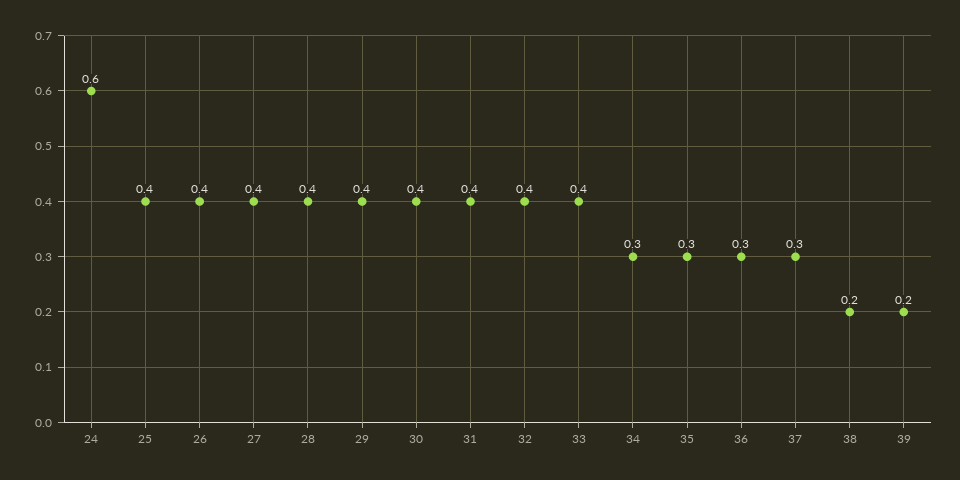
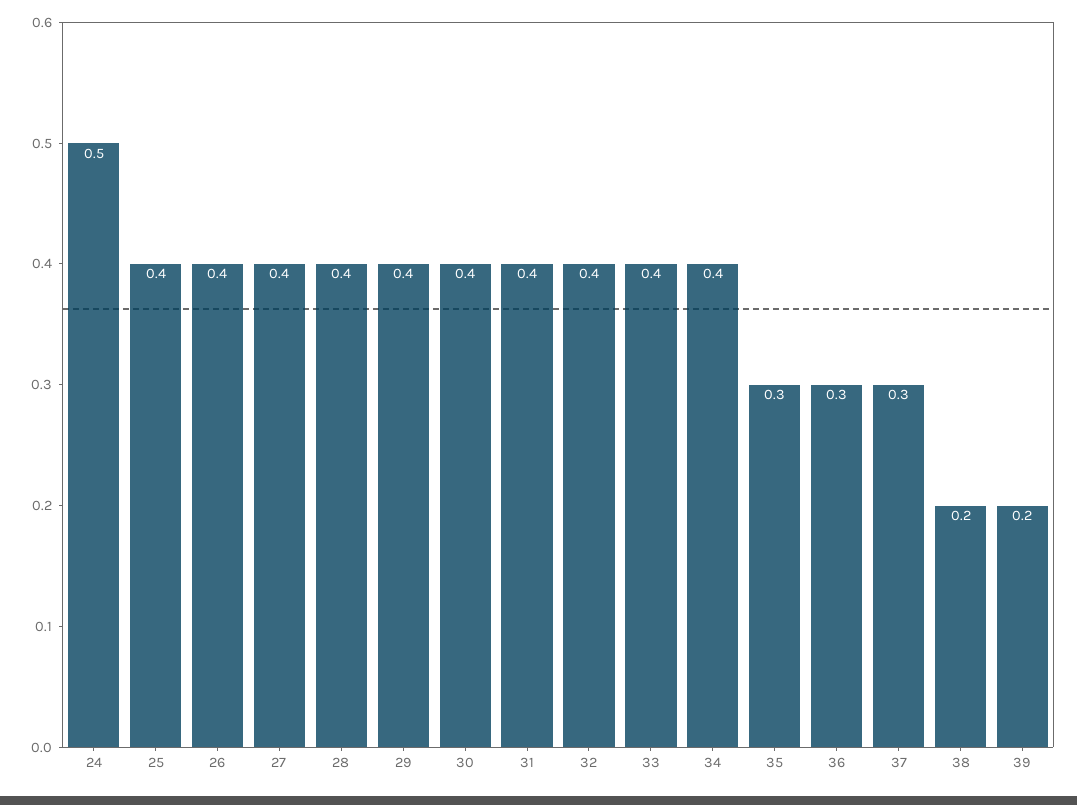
24: 0.6 -> 0.5
34: 0.3 -> 0.4

